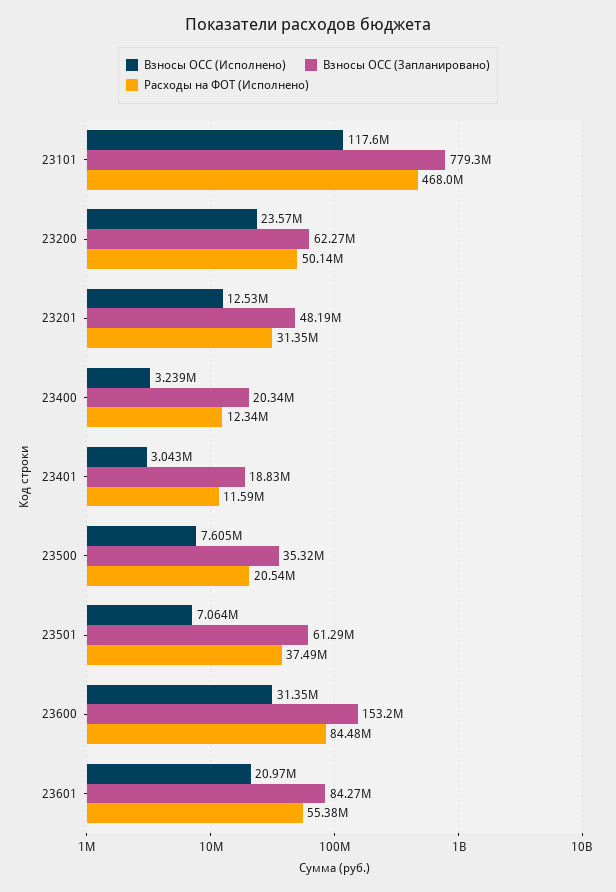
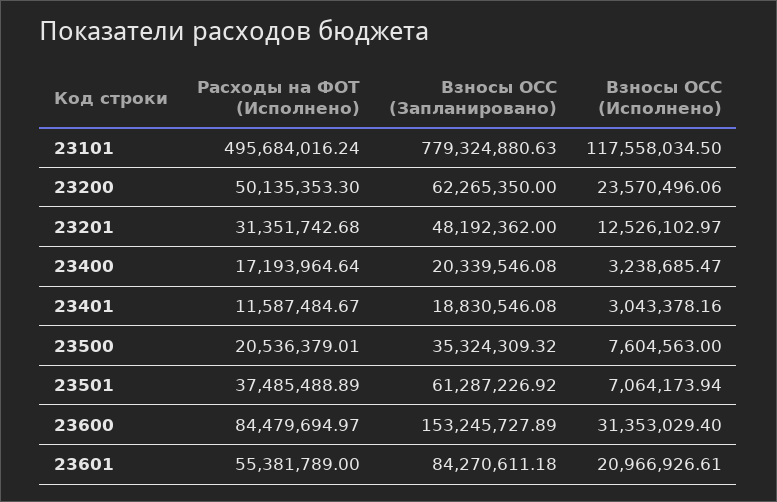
Расходы на ФОТ (Исполнено), 23101: 468000000 -> 495684016.24
Расходы на ФОТ (Исполнено), 23400: 12340000 -> 17193964.64

